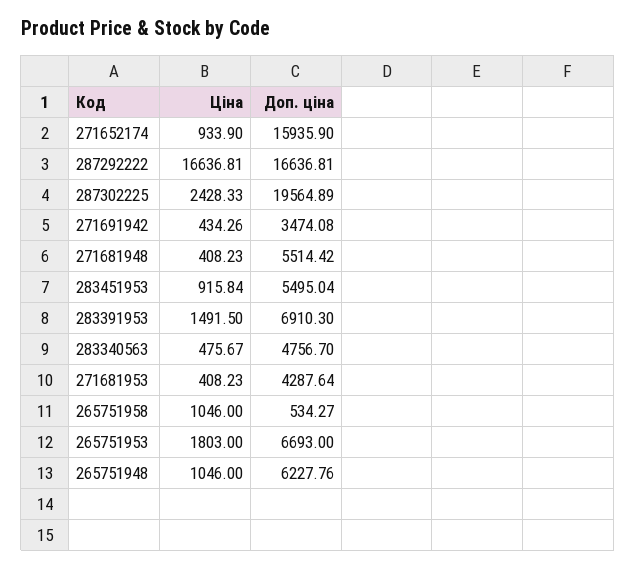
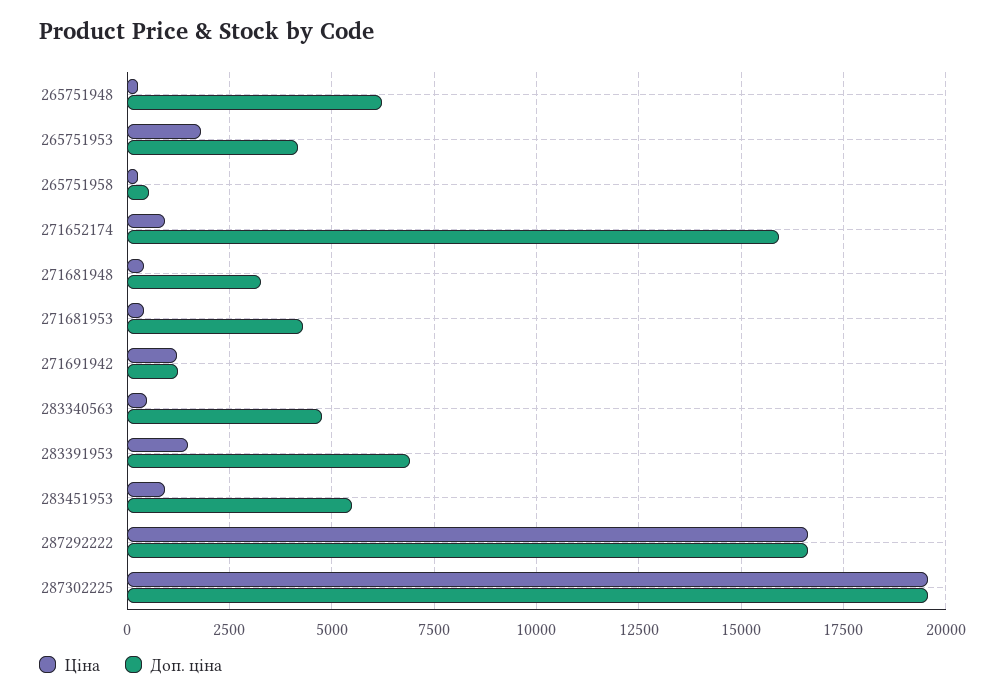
Ціна, 287302225: 2428.33 -> 19500
Ціна, 271691942: 434.26 -> 1250
Доп. ціна, 271691942: 3474.08 -> 1250
Доп. ціна, 271681948: 5514.42 -> 3250
Ціна, 265751958: 1046 -> 250
Доп. ціна, 265751953: 6693 -> 4250
Ціна, 265751948: 1046 -> 250

